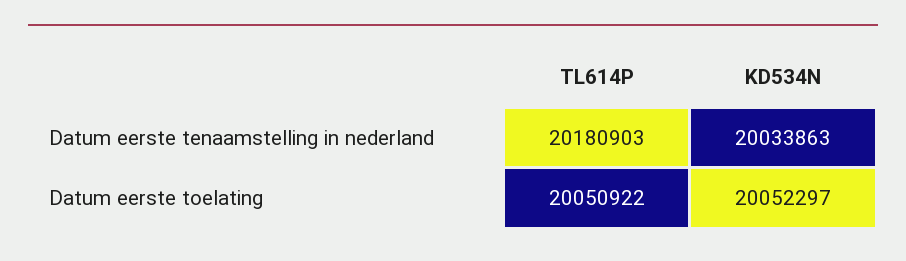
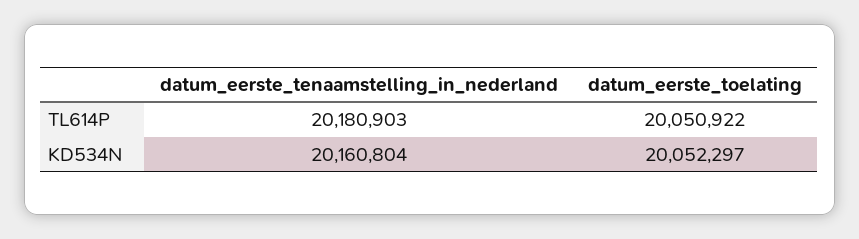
KD534N, Datum eerste tenaamstelling in nederland: 20033863 -> 20160804

